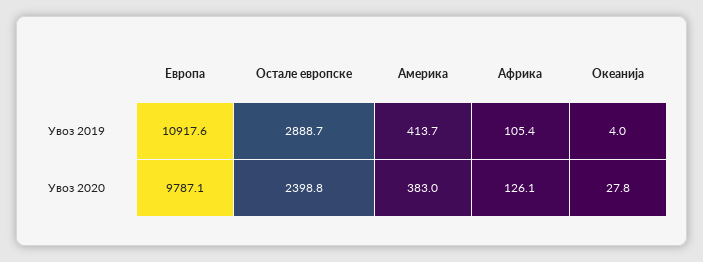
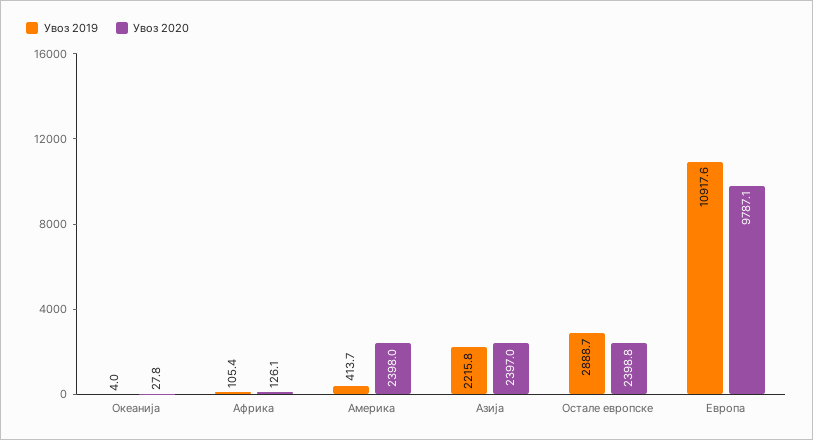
Увоз 2020, Америка: 383 -> 2398
Увоз 2019, Азија: none -> 2215.8
Увоз 2020, Азија: none -> 2397

